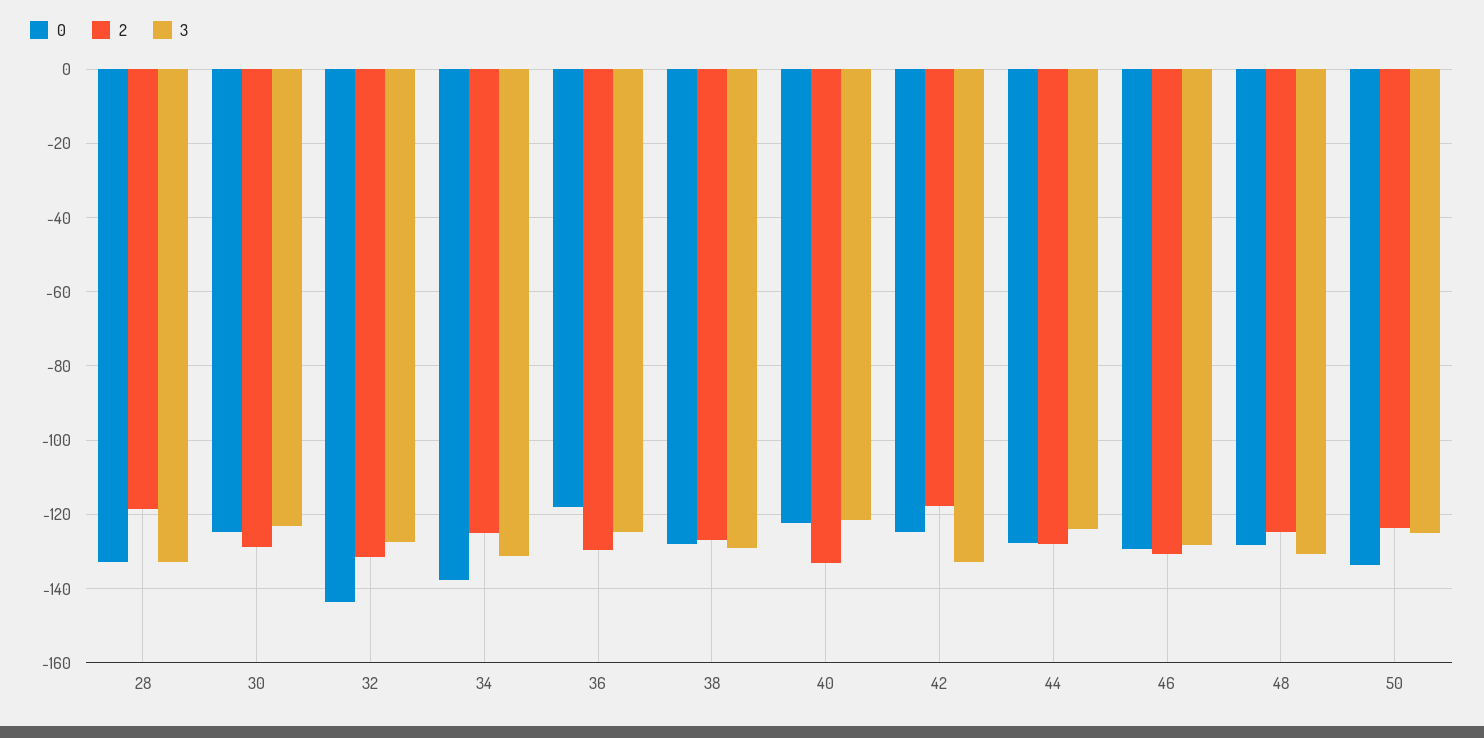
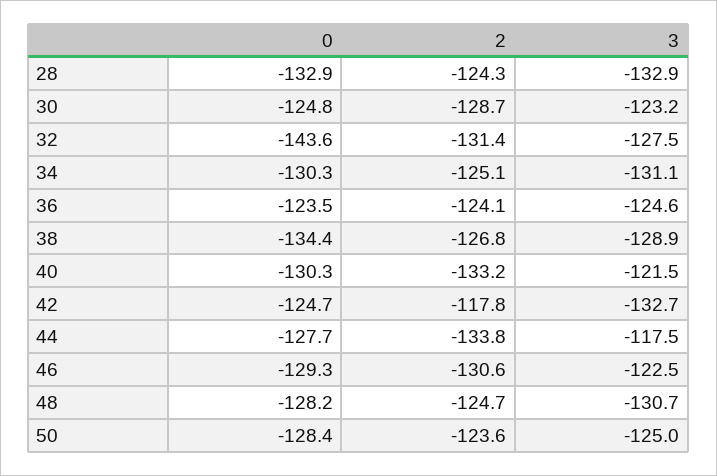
2, 28: -118 -> -124.3
0, 34: -138 -> -130.3
0, 36: -118 -> -123.5
2, 36: -130 -> -124.1
0, 38: -128 -> -134.4
0, 40: -122 -> -130.3
2, 44: -128 -> -133.8
3, 44: -124 -> -117.5
3, 46: -128 -> -122.5
0, 50: -134 -> -128.4

